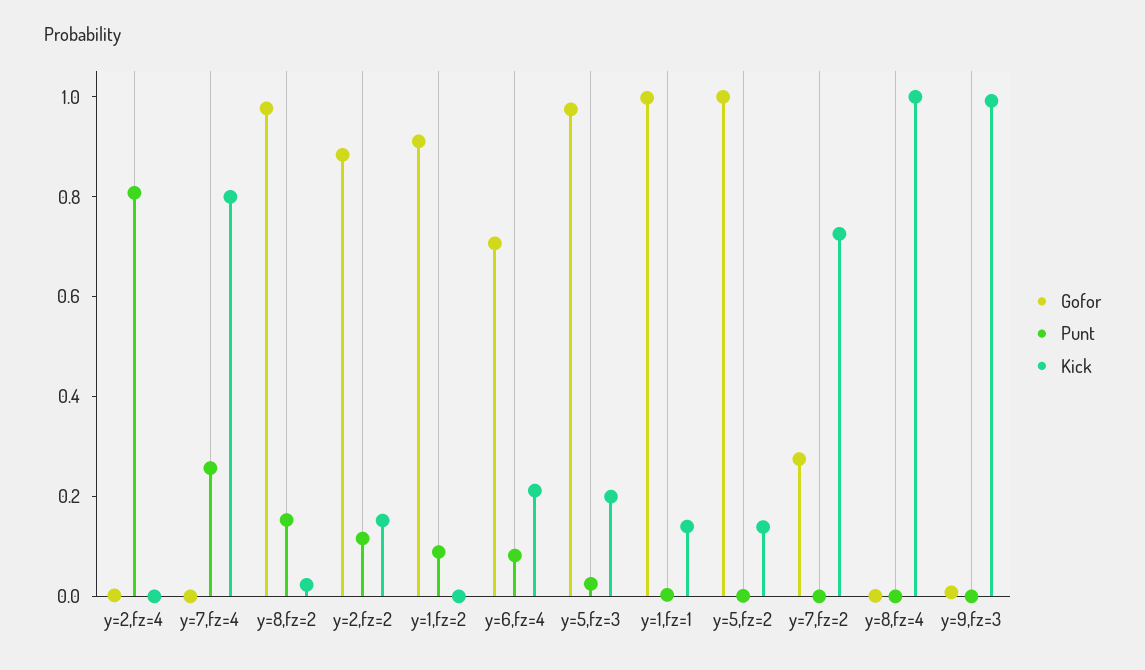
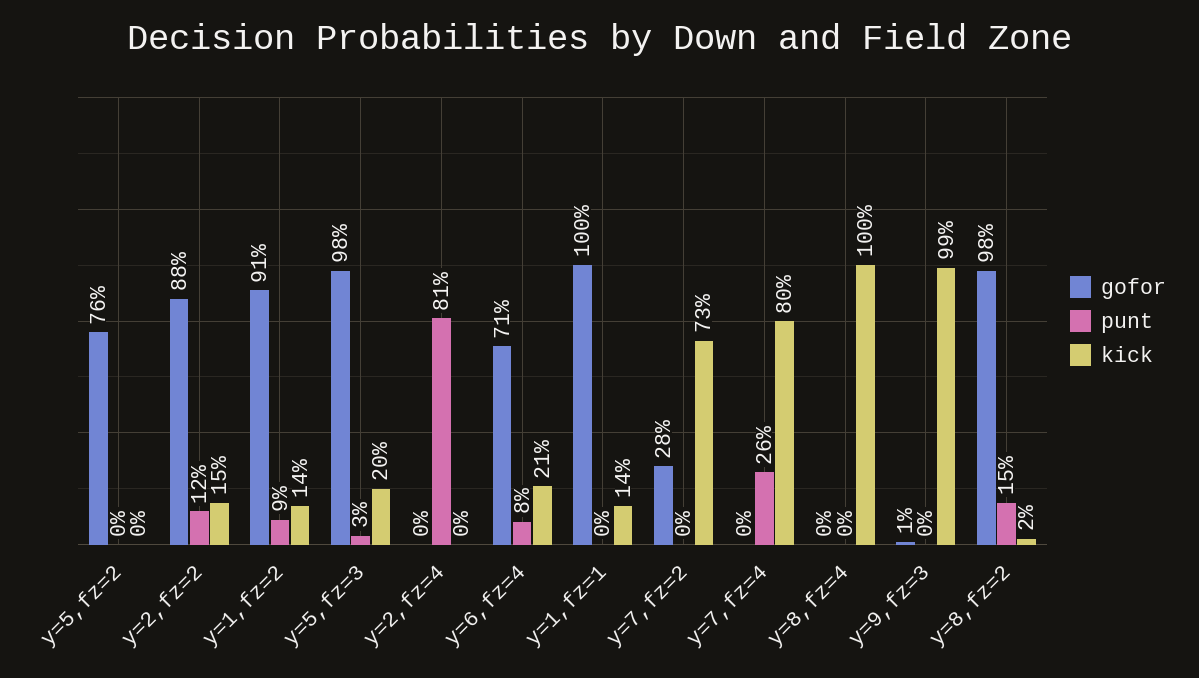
Kick, y=1,fz=2: 0 -> 0.14
Gofor, y=5,fz=2: 1 -> 0.76
Kick, y=5,fz=2: 0.15 -> 0

